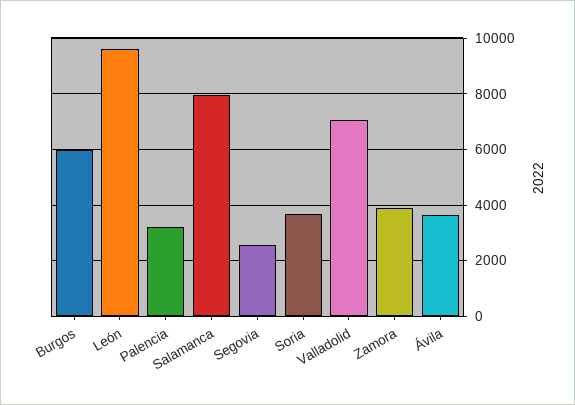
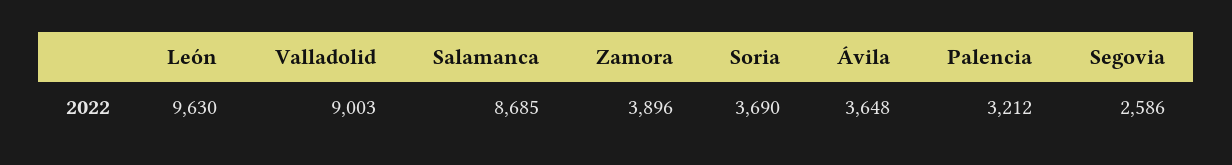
Burgos: 6000 -> none
Salamanca: 8000 -> 8685
Valladolid: 7000 -> 9003

